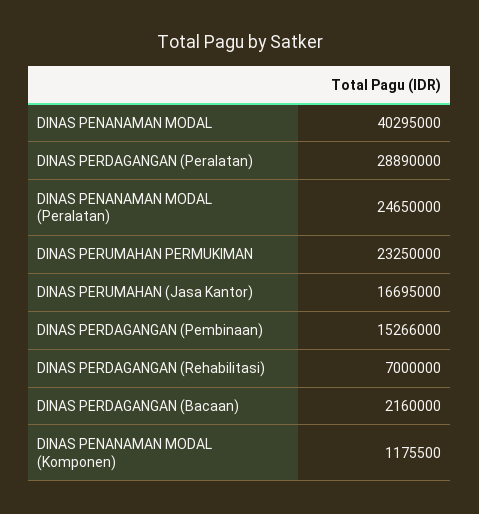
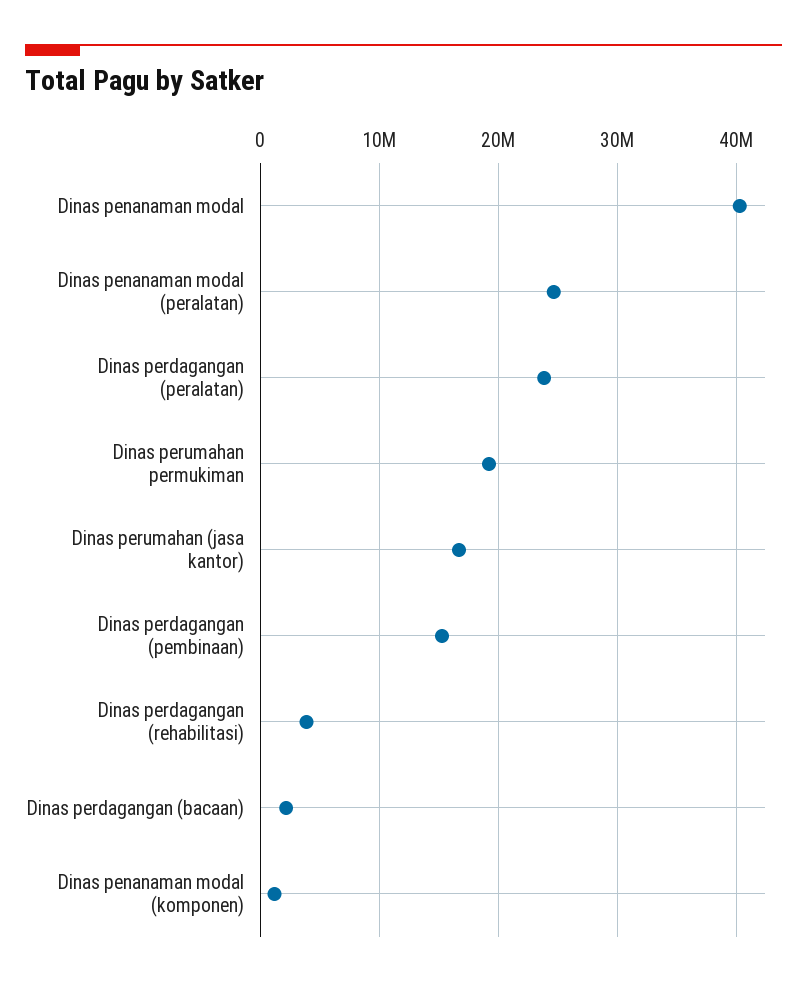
DINAS PERDAGANGAN (Peralatan): 28890000 -> 24000000
DINAS PERUMAHAN PERMUKIMAN: 23250000 -> 19000000
DINAS PERDAGANGAN (Rehabilitasi): 7000000 -> 4000000

